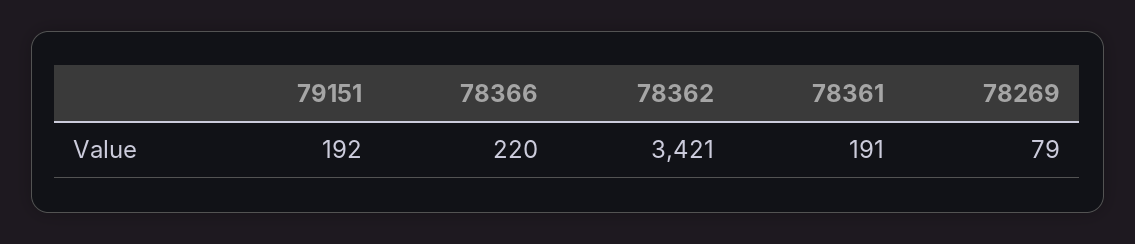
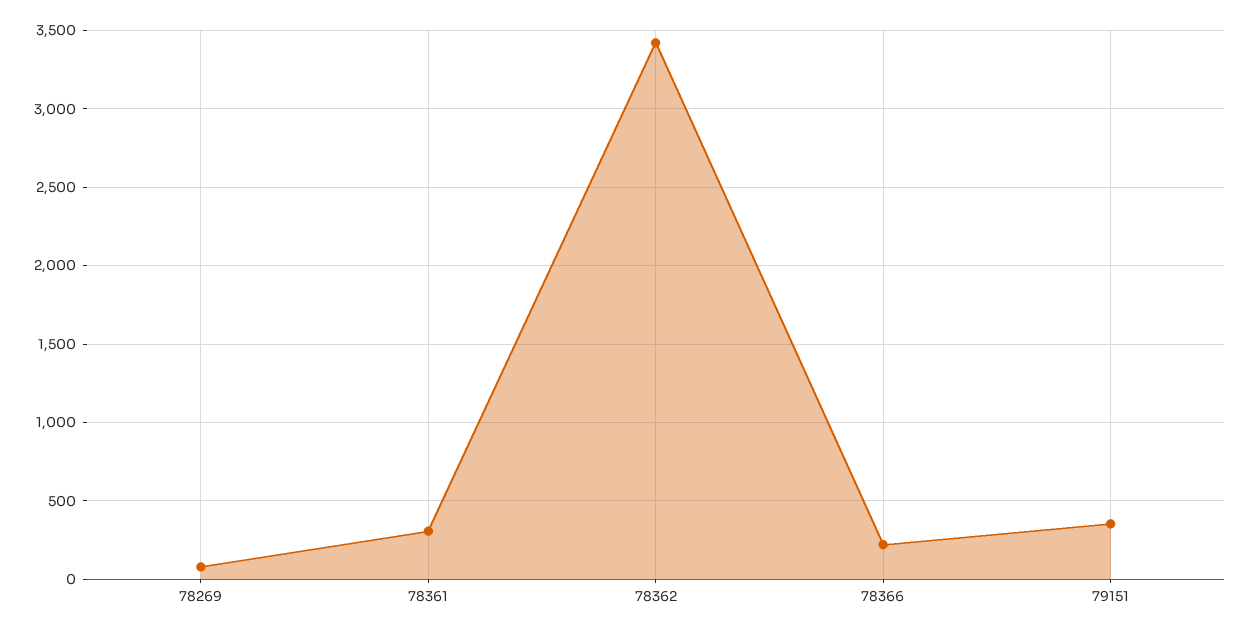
79151: 192 -> 350
78361: 191 -> 300

